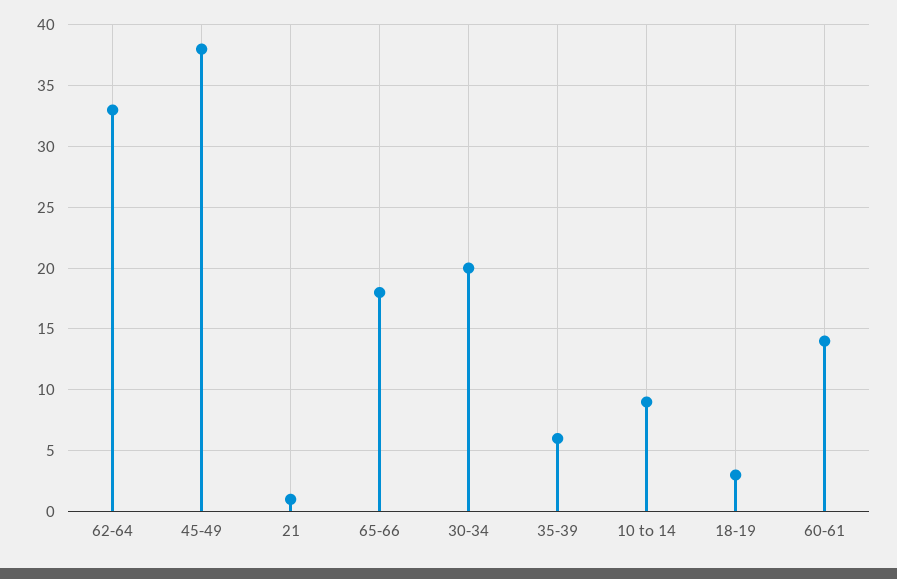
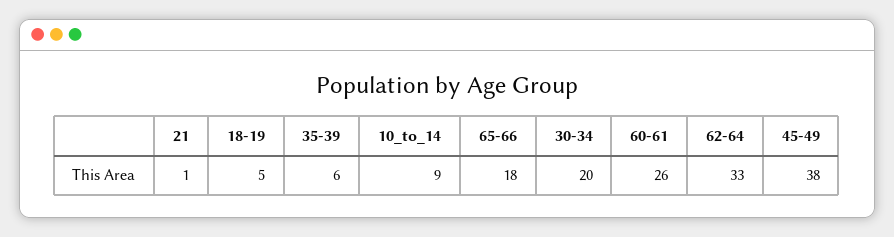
18-19: 3 -> 5
60-61: 14 -> 26

